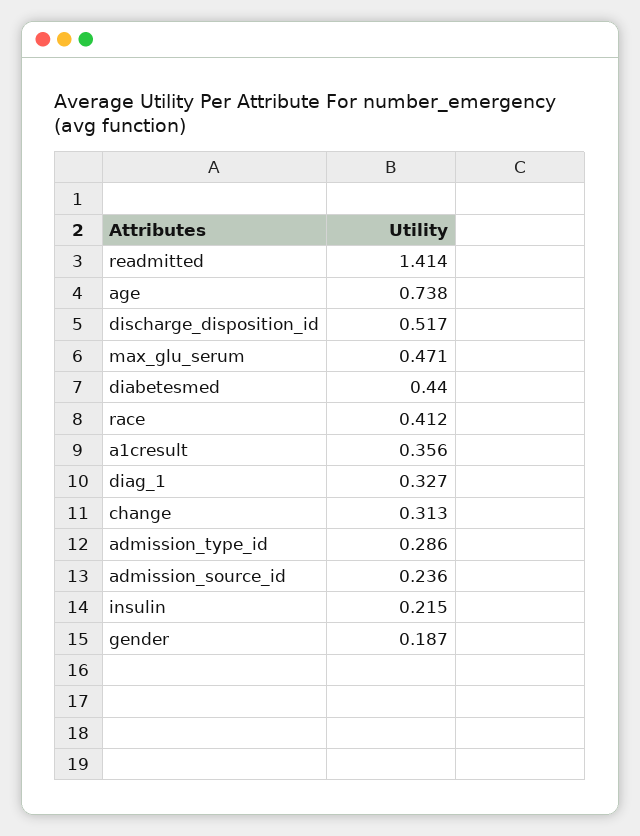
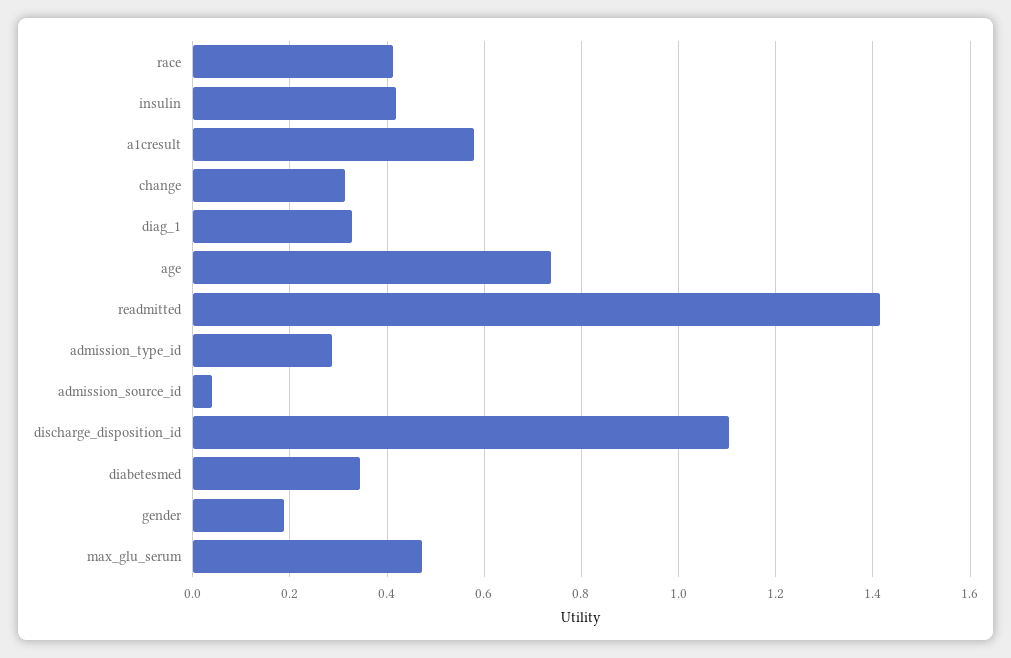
discharge_disposition_id: 0.517 -> 1.1
diabetesmed: 0.44 -> 0.34
a1cresult: 0.356 -> 0.58
admission_source_id: 0.236 -> 0.04
insulin: 0.215 -> 0.42

